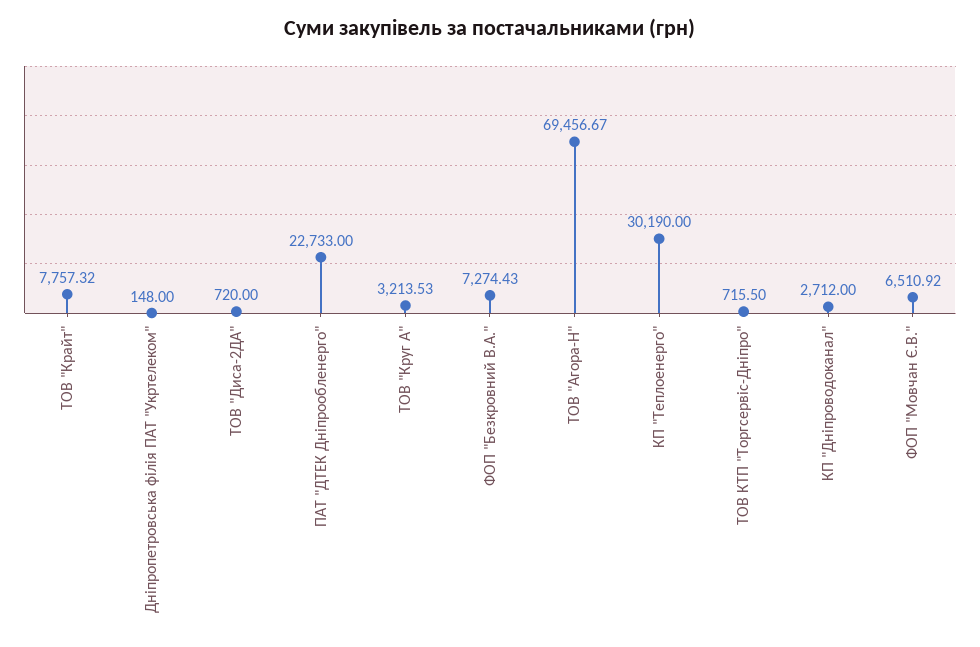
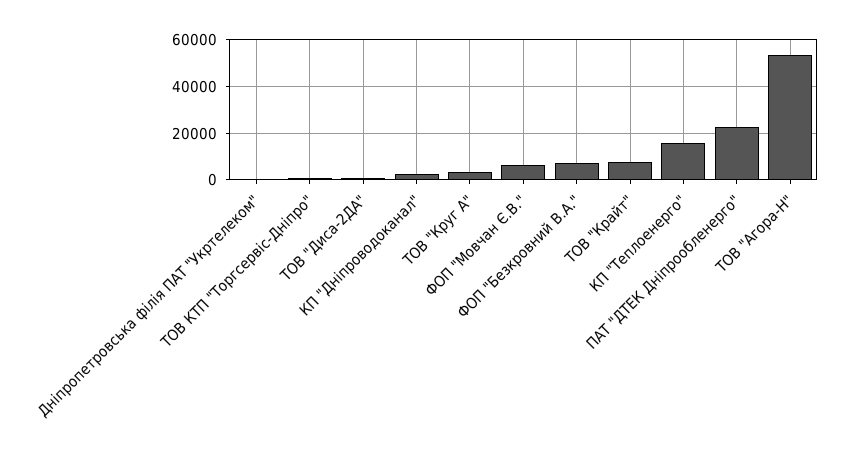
ТОВ "Агора-Н": 69456.67 -> 55000
КП "Теплоенерго": 30190 -> 15000

